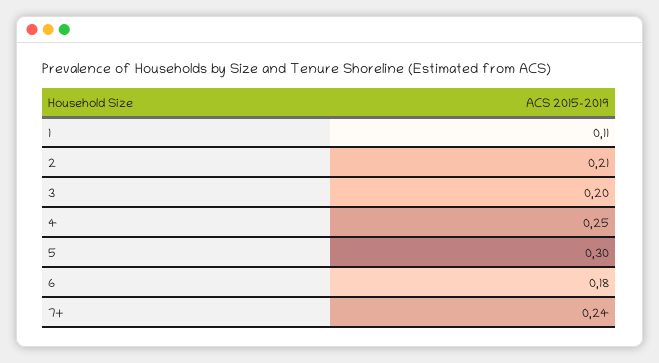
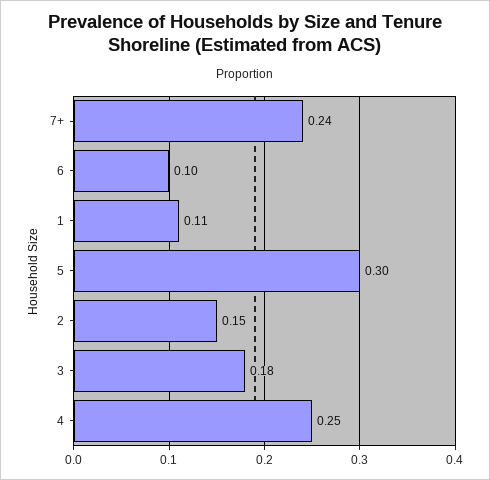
2: 0.21 -> 0.15
3: 0.2 -> 0.18
6: 0.18 -> 0.1

